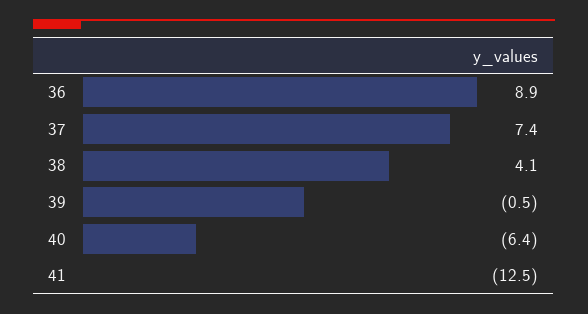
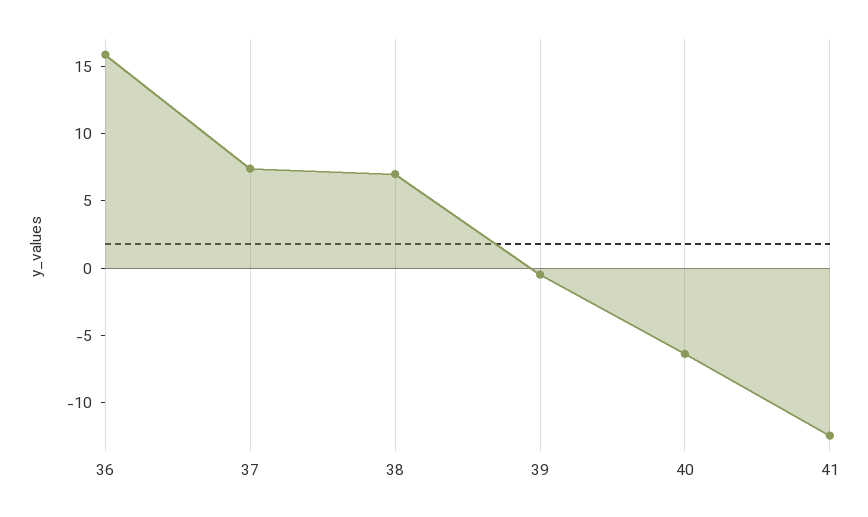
36: 8.9 -> 16
38: 4.1 -> 7

